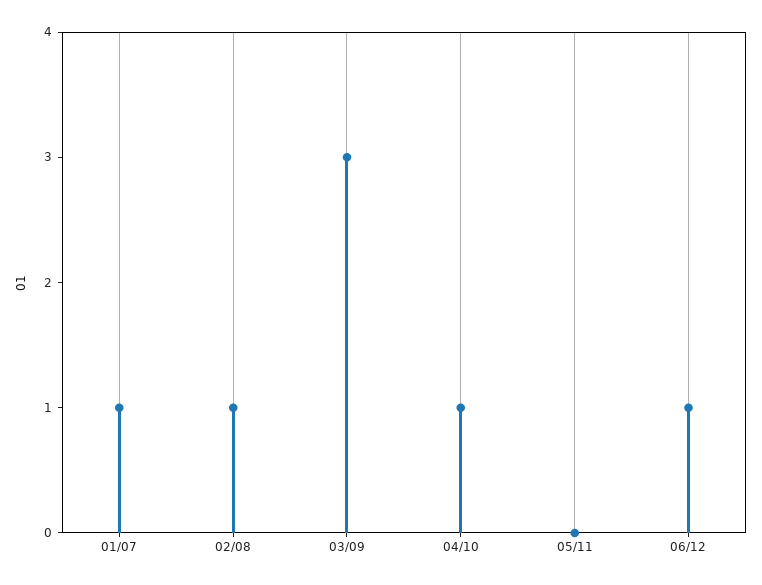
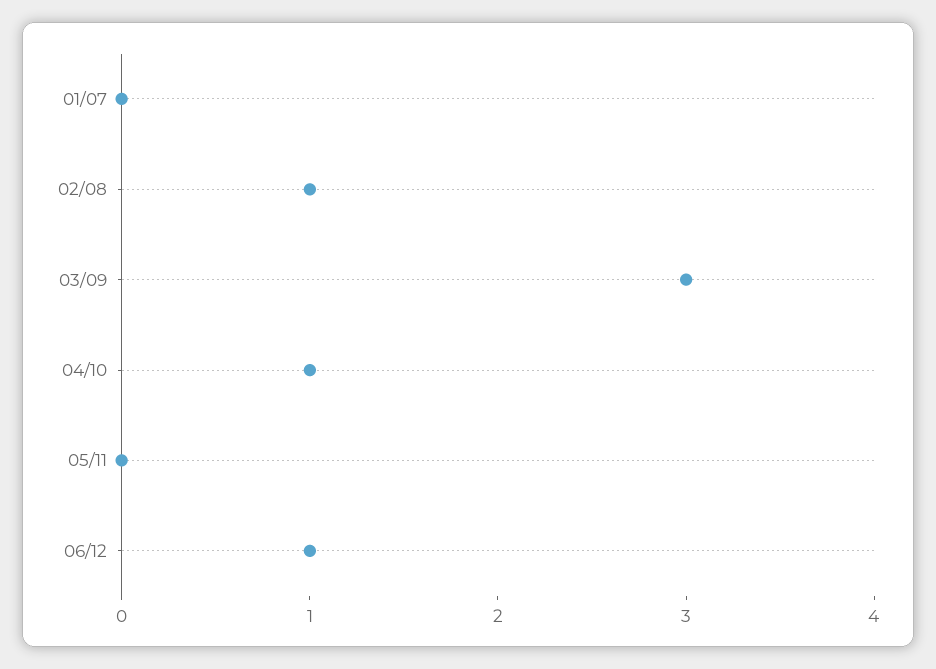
01/07: 1 -> 0

